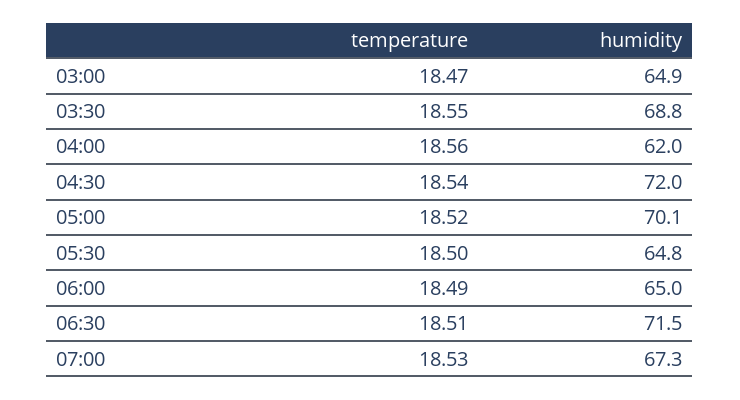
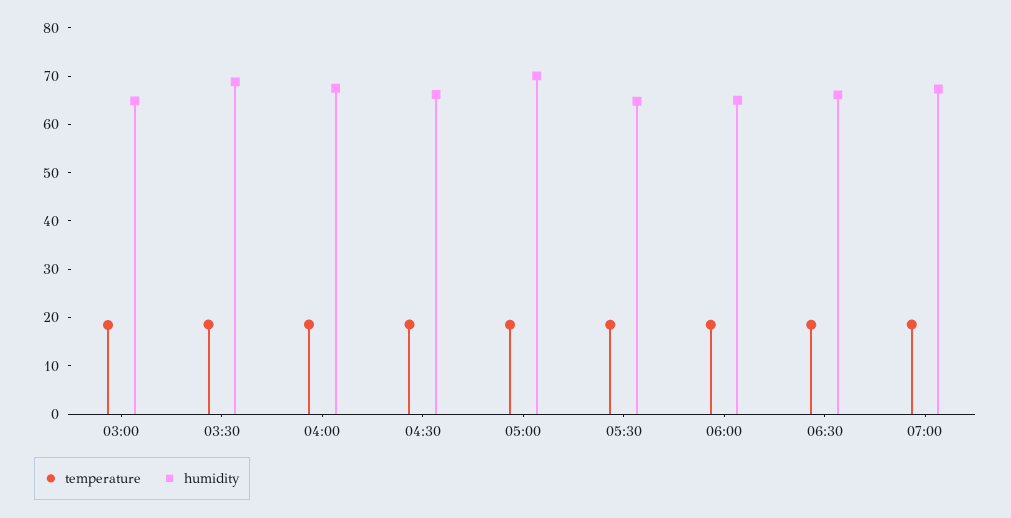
humidity, 04:00: 62 -> 68
humidity, 04:30: 72 -> 66
humidity, 06:30: 71.5 -> 66

